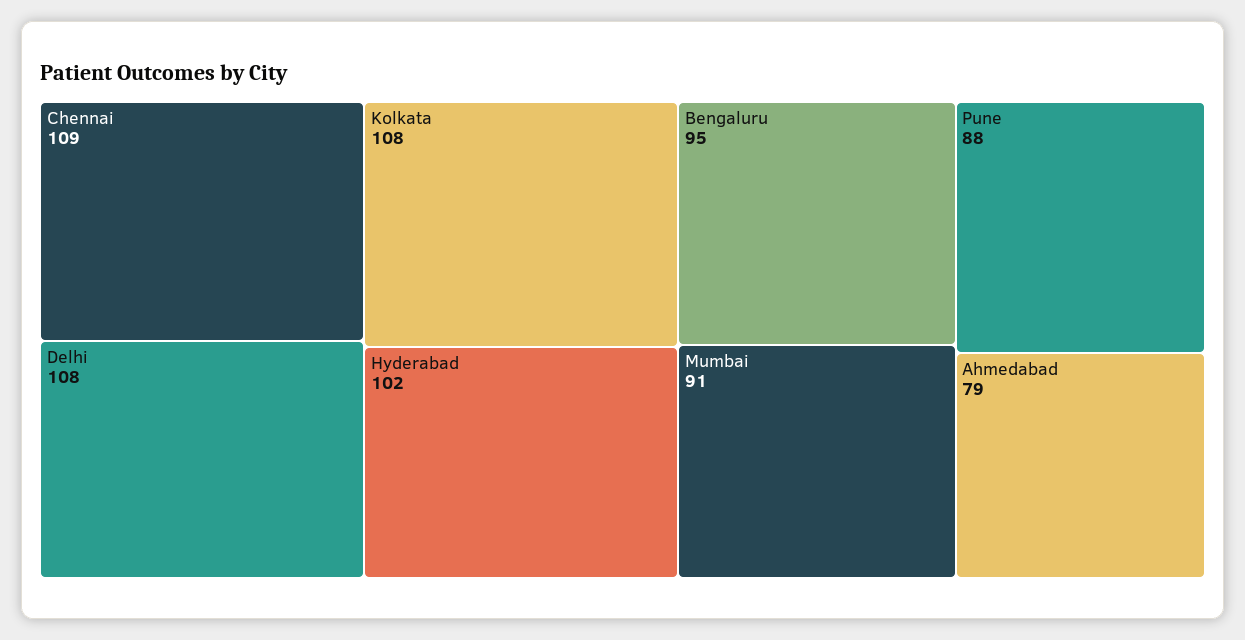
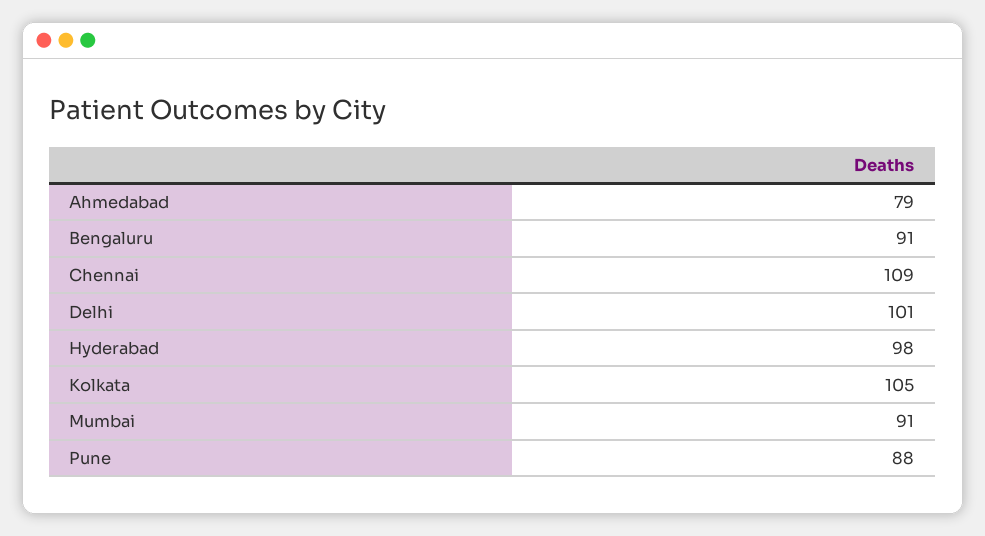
Delhi: 108 -> 101
Kolkata: 108 -> 105
Hyderabad: 102 -> 98
Bengaluru: 95 -> 91

